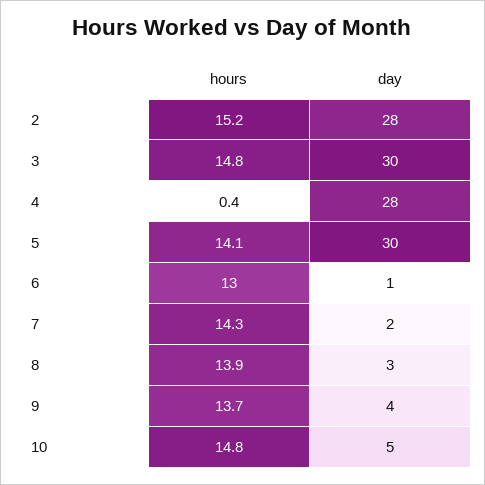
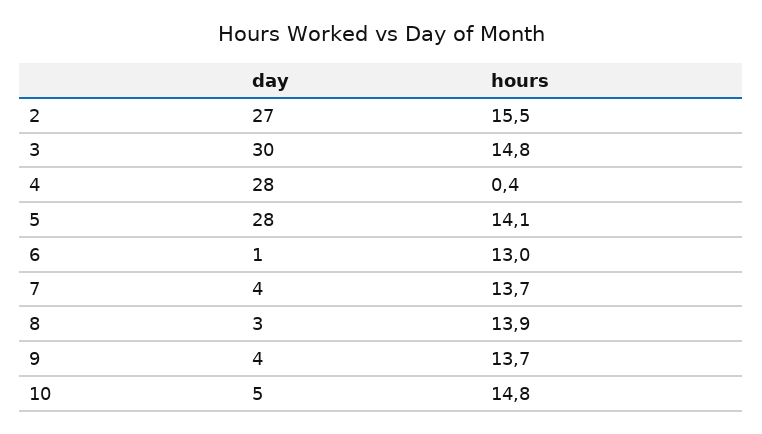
hours, 2: 15.2 -> 15.5
day, 2: 28 -> 27
day, 5: 30 -> 28
hours, 7: 14.3 -> 13.7
day, 7: 2 -> 4

